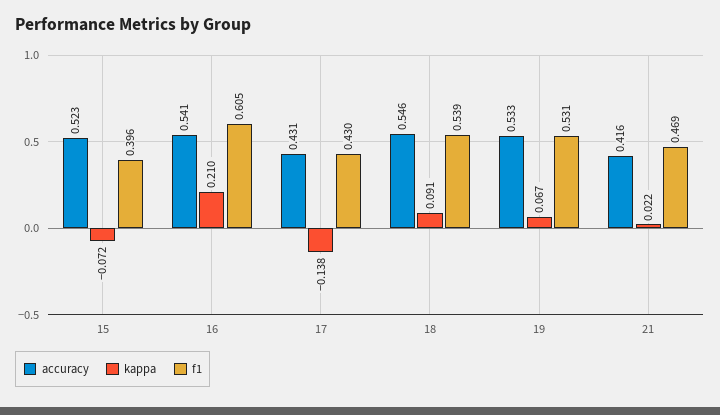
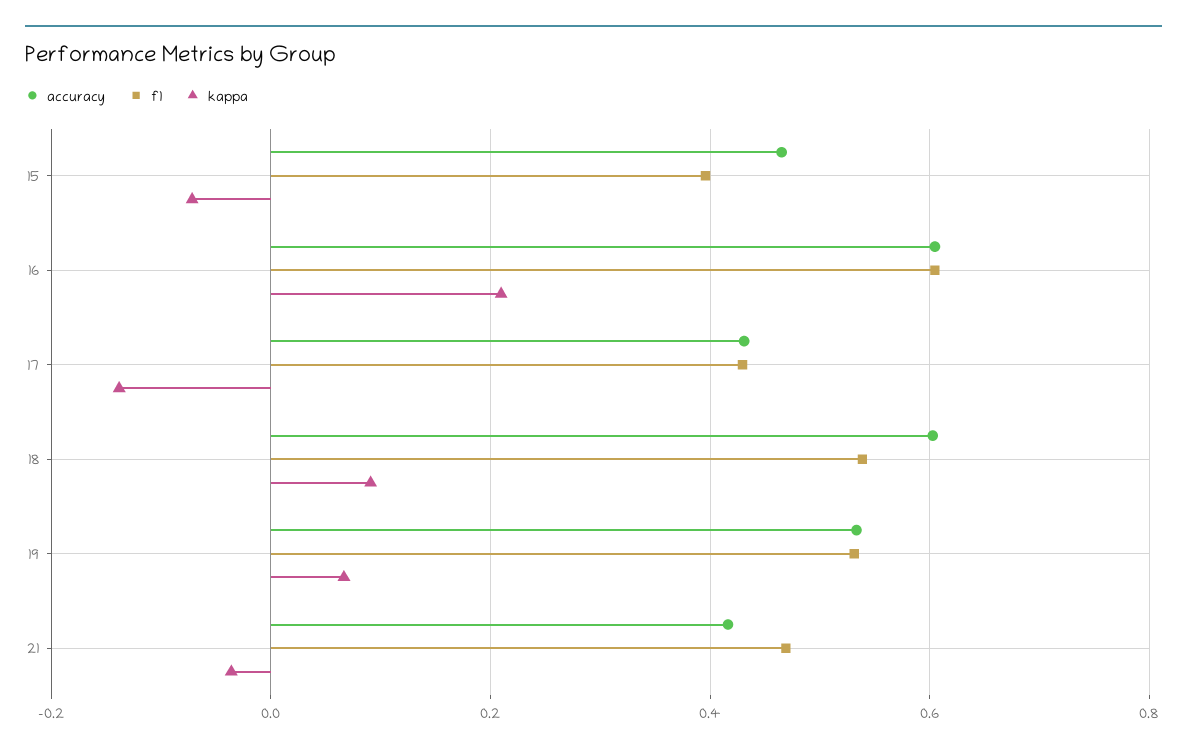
accuracy, 15: 0.523 -> 0.46
accuracy, 16: 0.541 -> 0.6
accuracy, 18: 0.546 -> 0.6
kappa, 21: 0.022 -> -0.04

